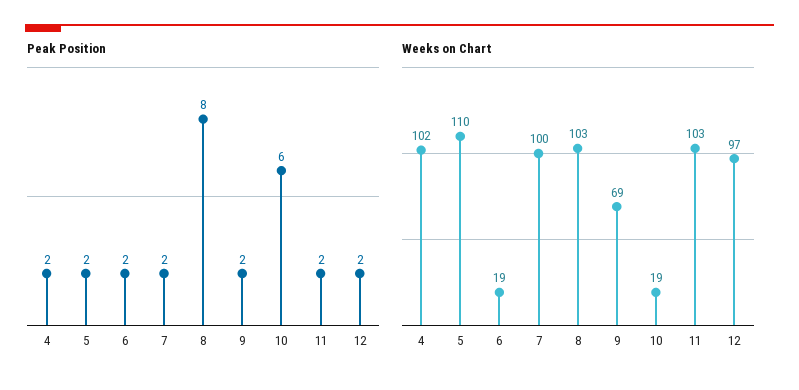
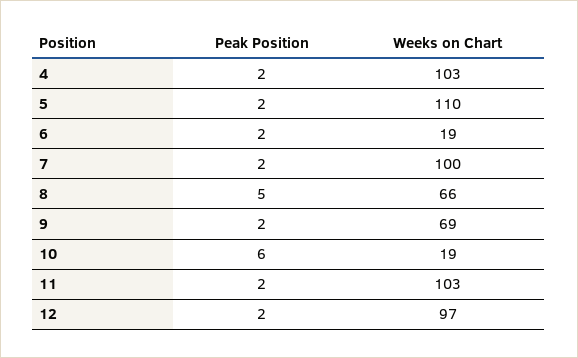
Peak Position, 8: 8 -> 5
Weeks on Chart, 4: 102 -> 103
Weeks on Chart, 8: 103 -> 66

